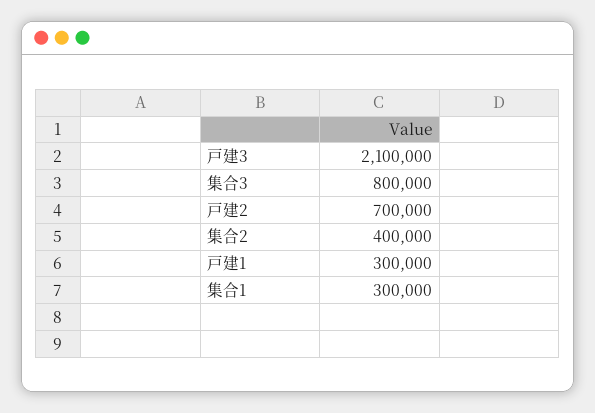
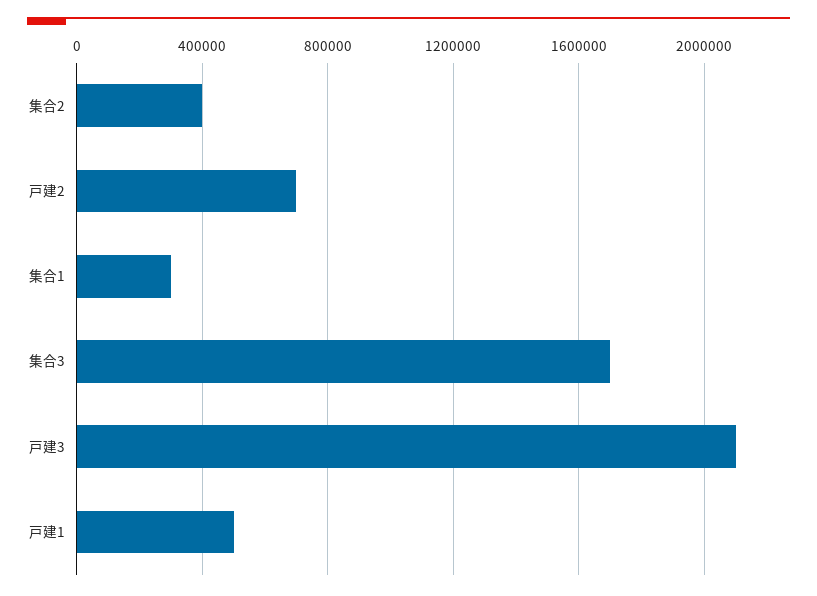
集合3: 800000 -> 1700000
戸建1: 300000 -> 500000

